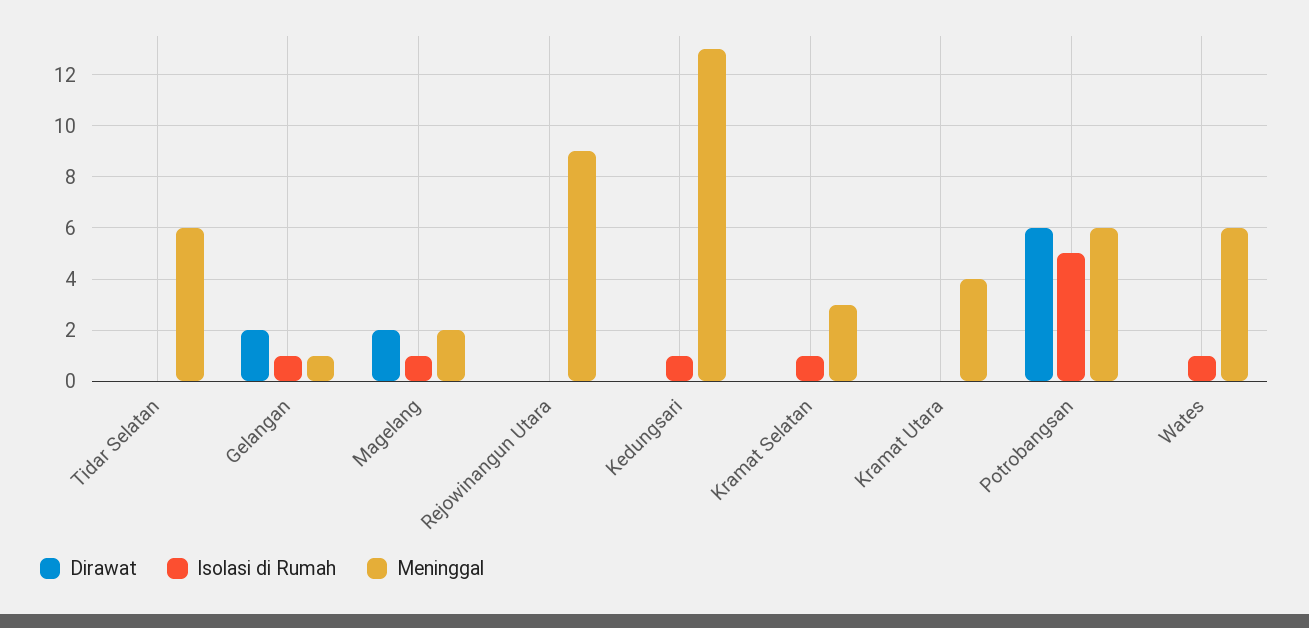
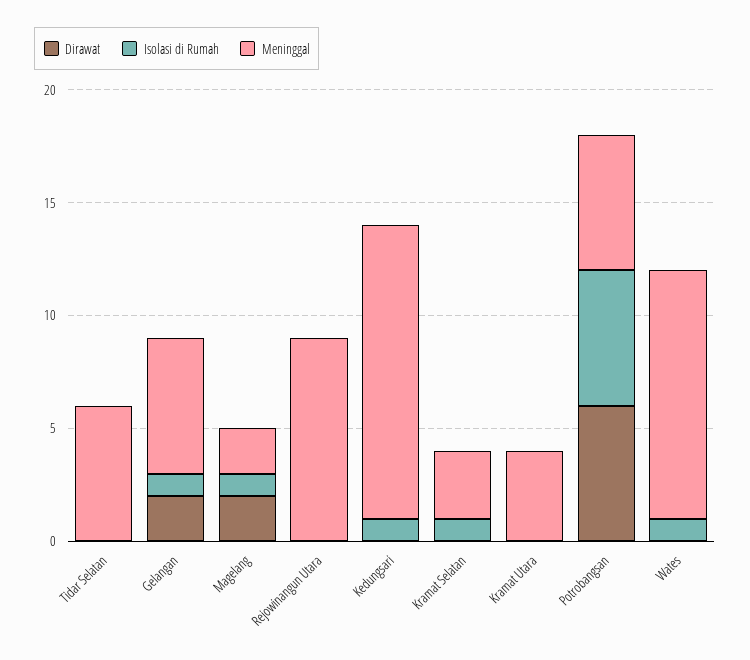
Meninggal, Gelangan: 1 -> 6
Isolasi di Rumah, Potrobangsan: 5 -> 6
Meninggal, Wates: 6 -> 11

